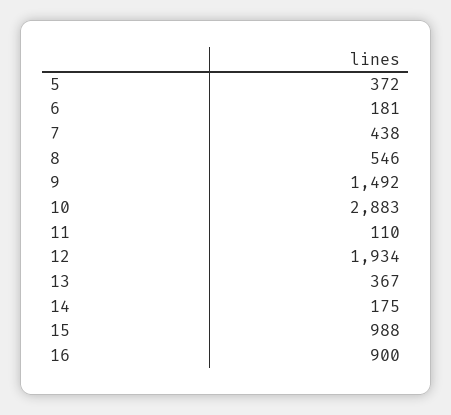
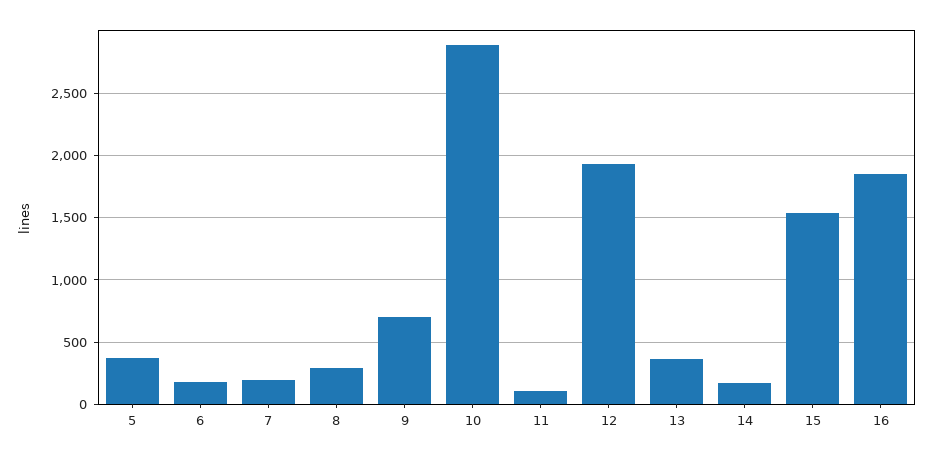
7: 438 -> 200
8: 546 -> 300
9: 1492 -> 700
15: 988 -> 1550
16: 900 -> 1850

